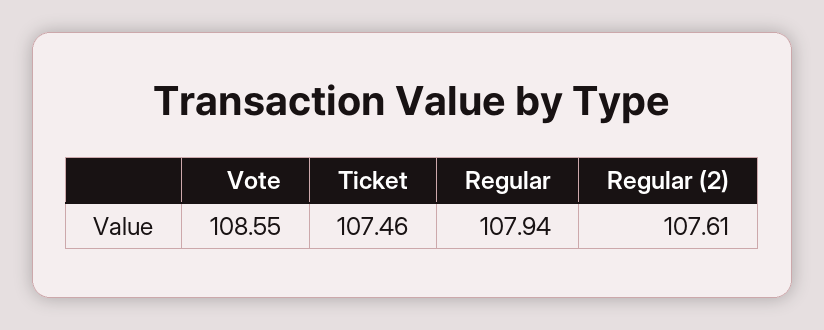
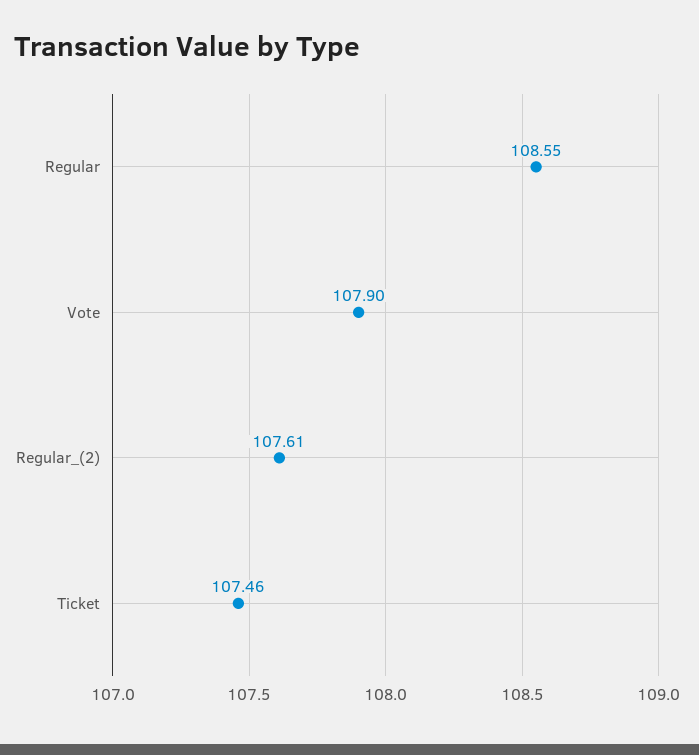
Vote: 108.55 -> 107.9
Regular: 107.94 -> 108.55

